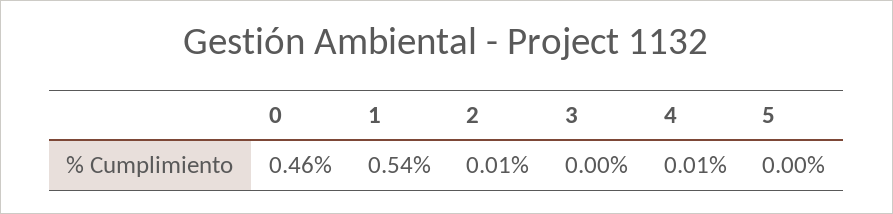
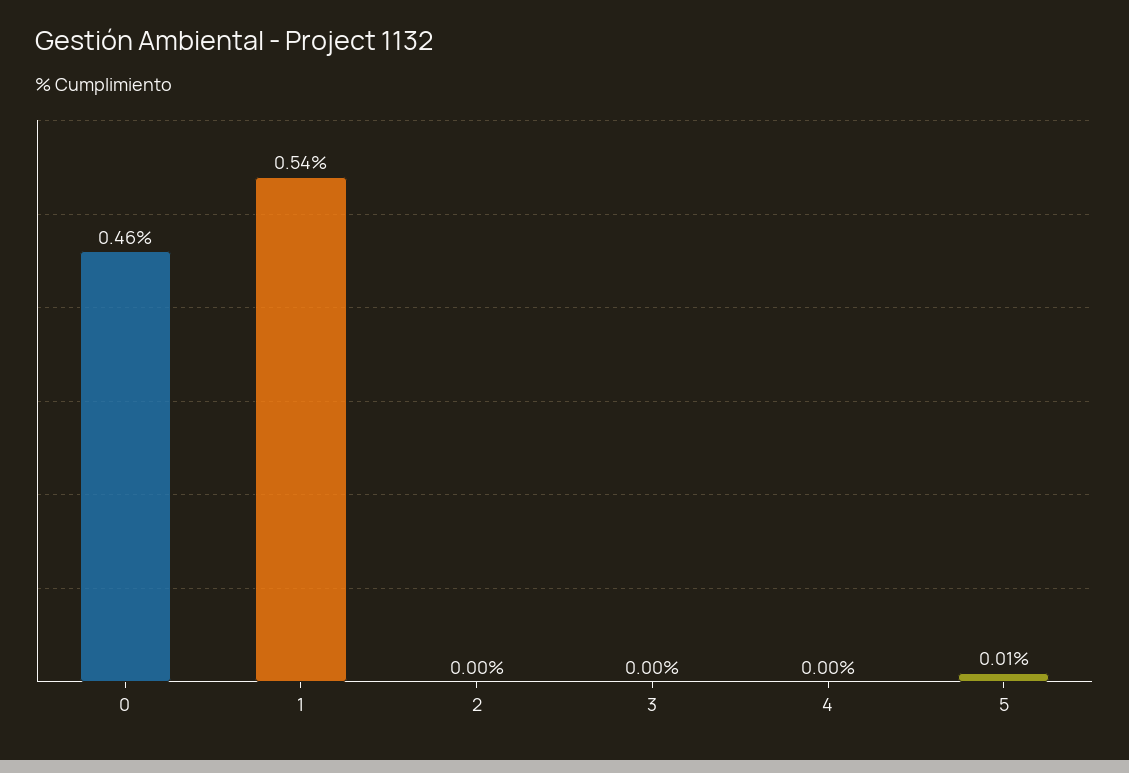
2: 0.01 -> 0
4: 0.01 -> 0
5: 0 -> 0.01

